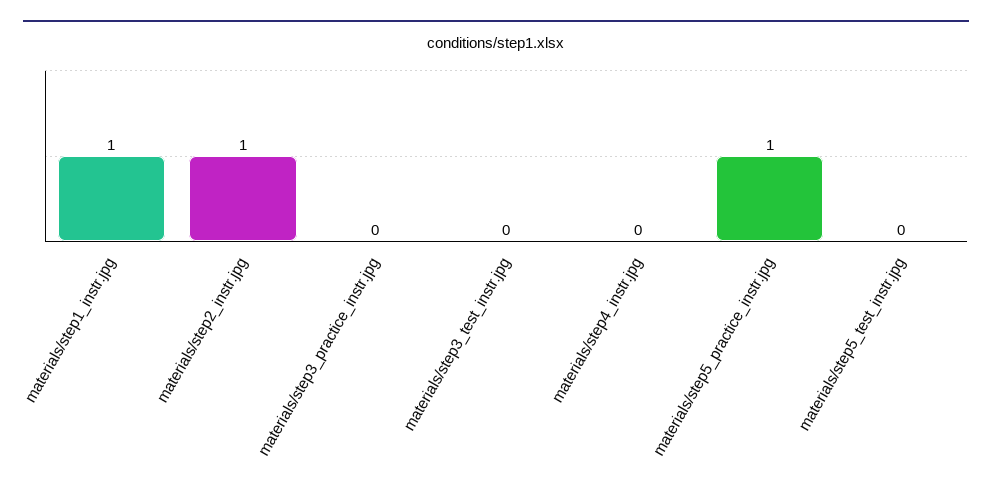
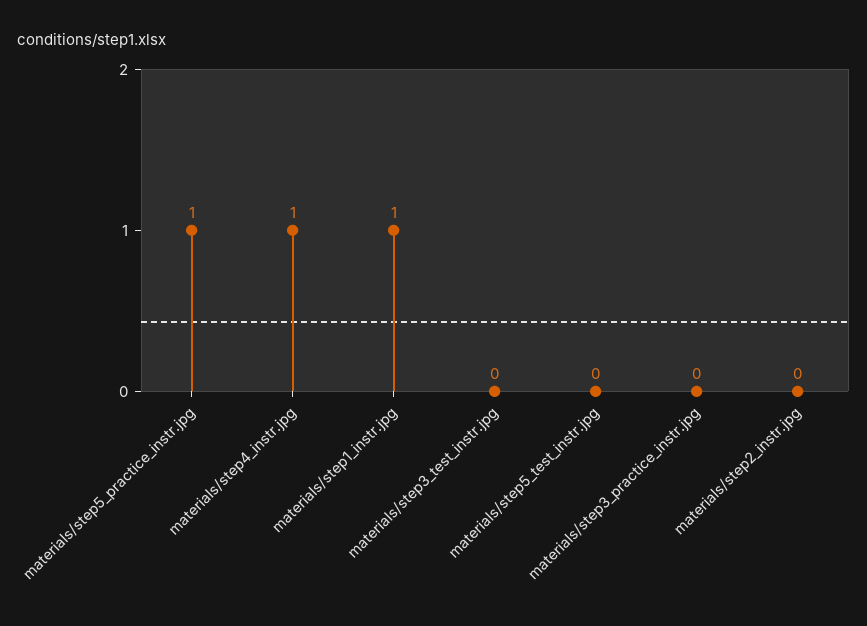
materials/step2_instr.jpg: 1 -> 0
materials/step4_instr.jpg: 0 -> 1

